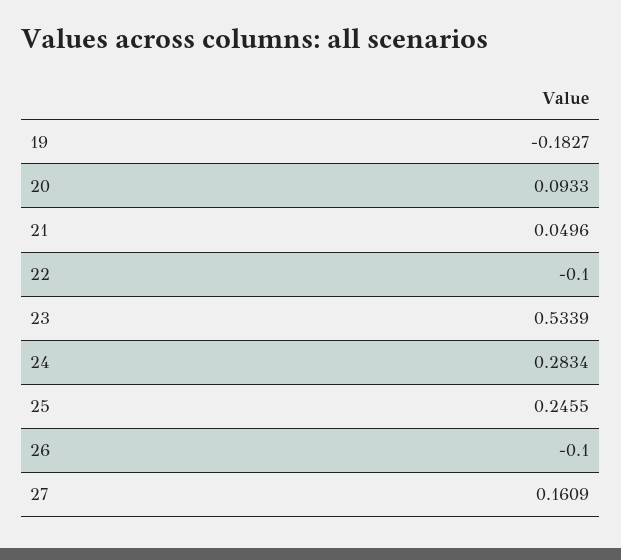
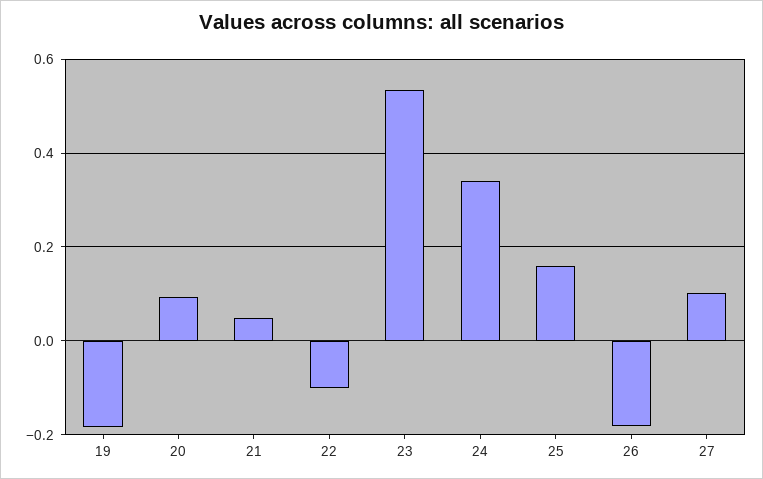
24: 0.2834 -> 0.34
25: 0.2455 -> 0.16
26: -0.1 -> -0.18
27: 0.1609 -> 0.1

